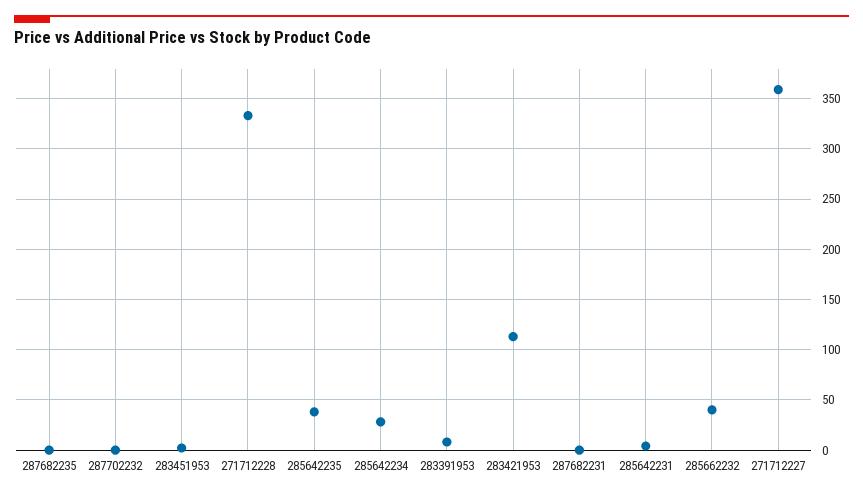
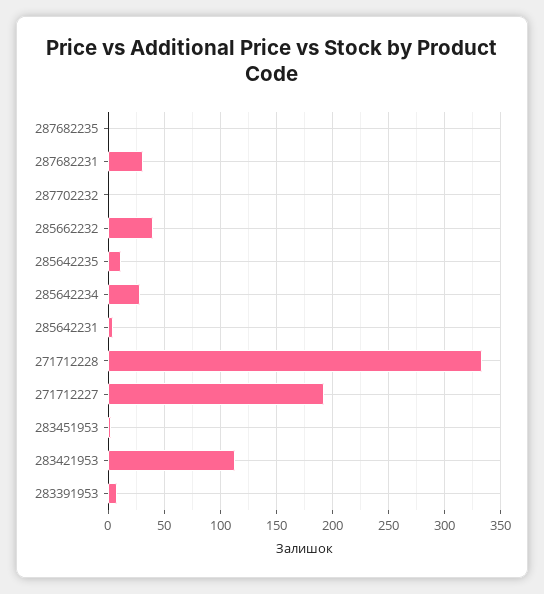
285642235: 40 -> 10
287682231: 0 -> 30
271712227: 360 -> 190

